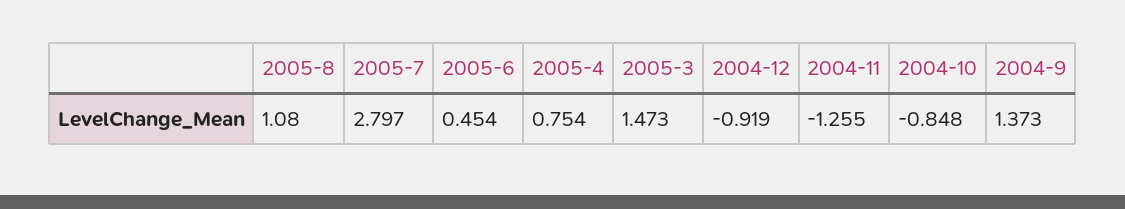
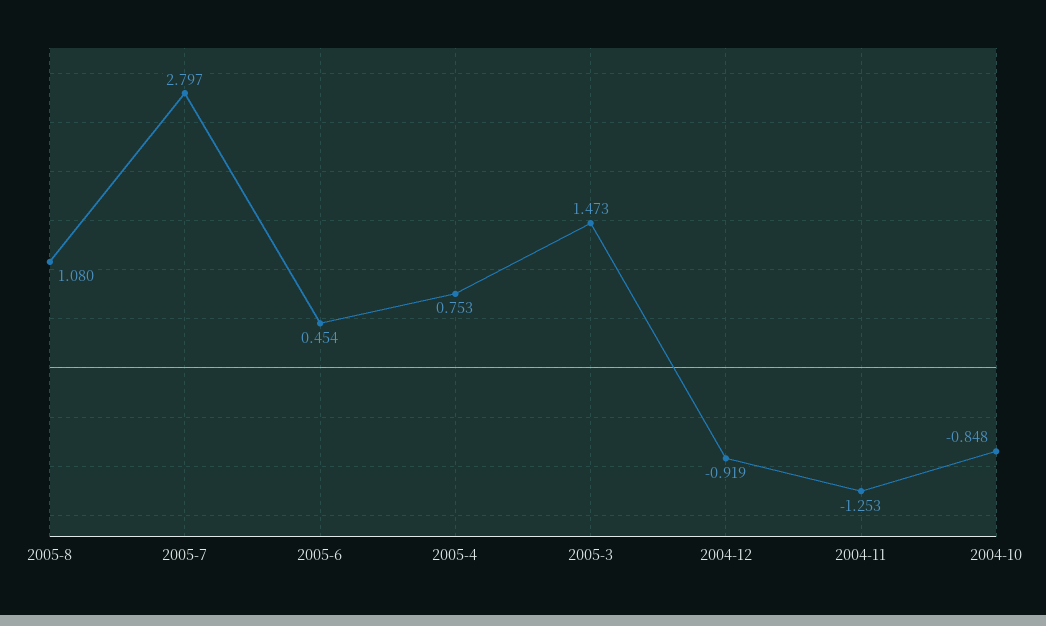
2005-4: 0.754 -> 0.753
2004-11: -1.255 -> -1.253
2004-9: 1.373 -> none

